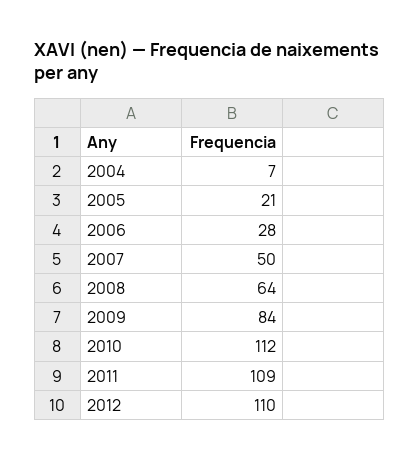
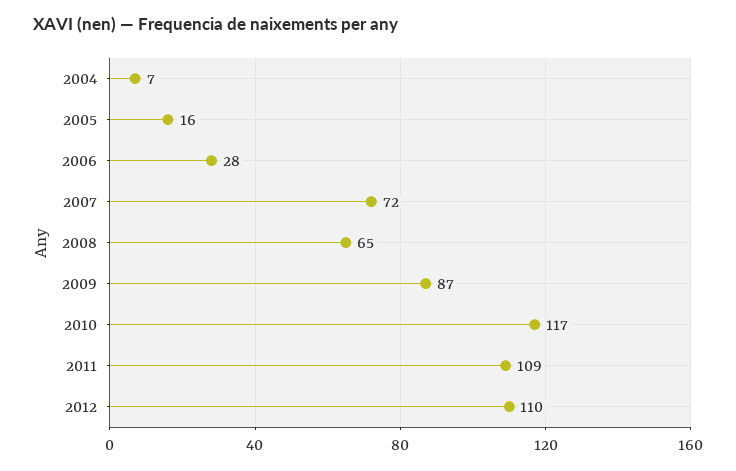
2005: 21 -> 16
2007: 50 -> 72
2008: 64 -> 65
2009: 84 -> 87
2010: 112 -> 117

